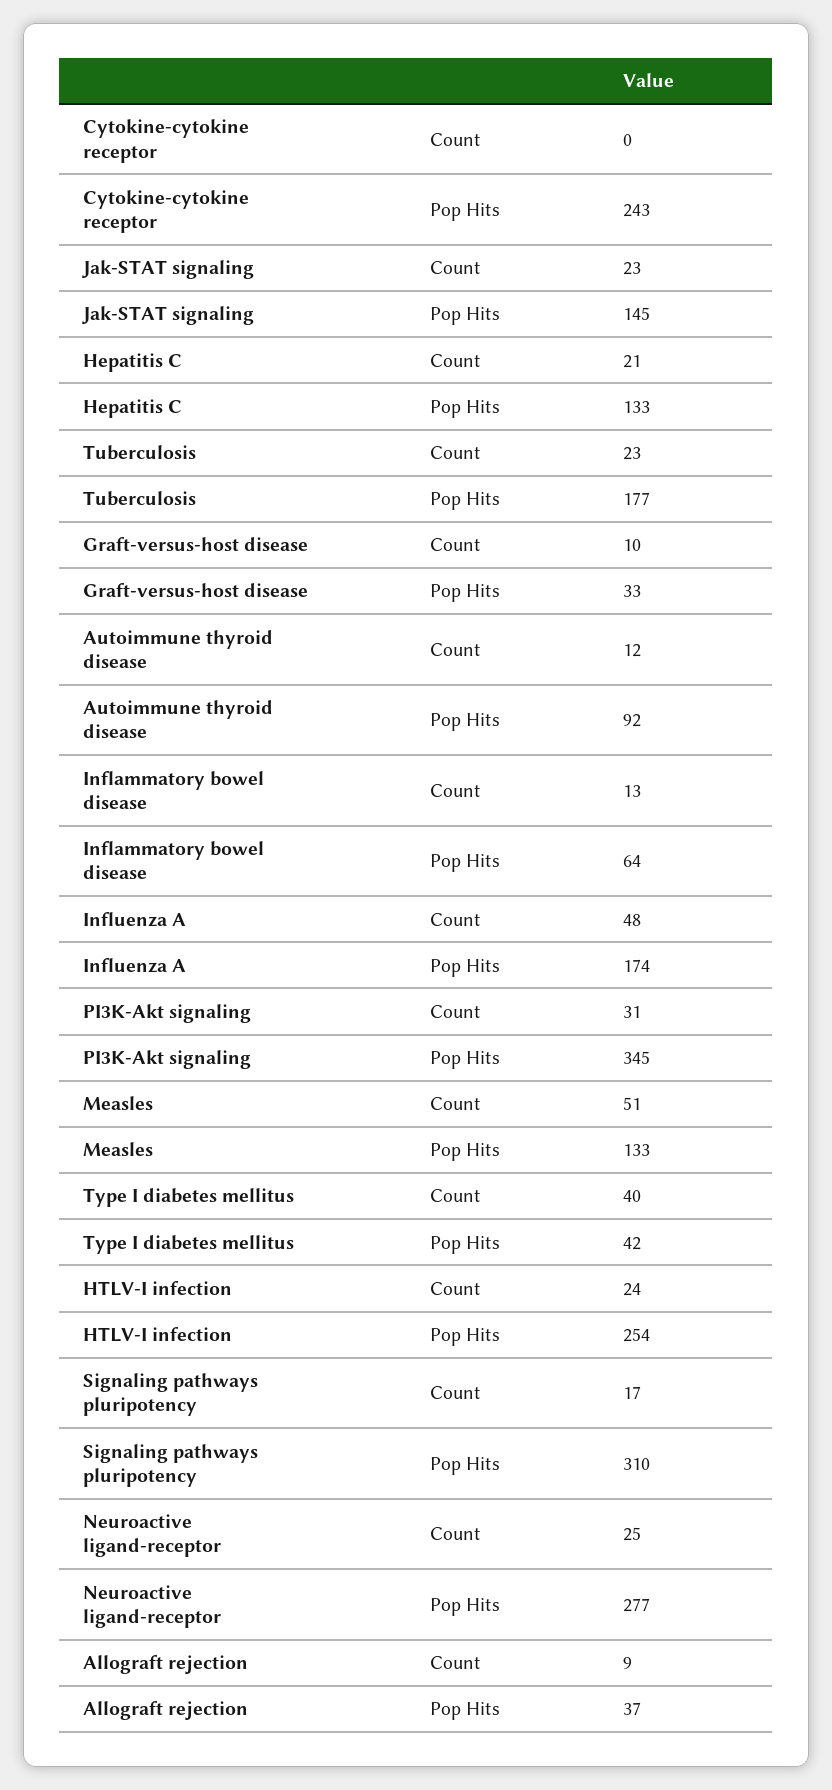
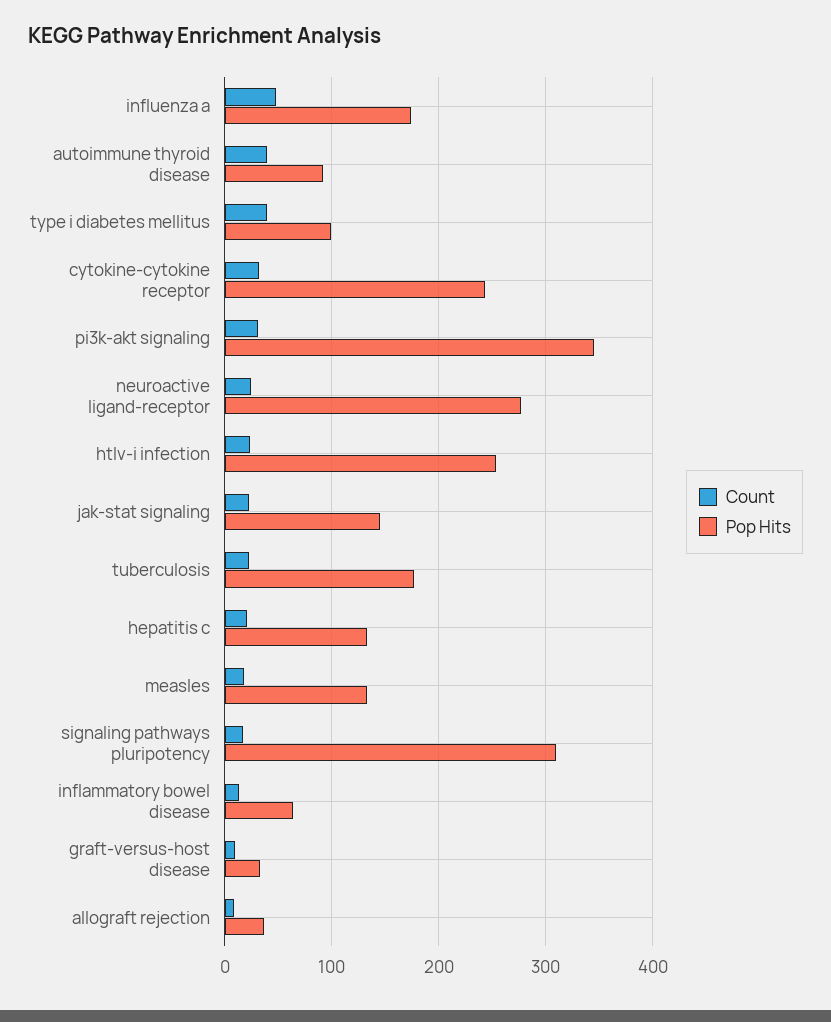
Count, Cytokine-cytokine receptor: 0 -> 30
Count, Autoimmune thyroid disease: 12 -> 40
Count, Measles: 51 -> 20
Pop Hits, Type I diabetes mellitus: 42 -> 100

